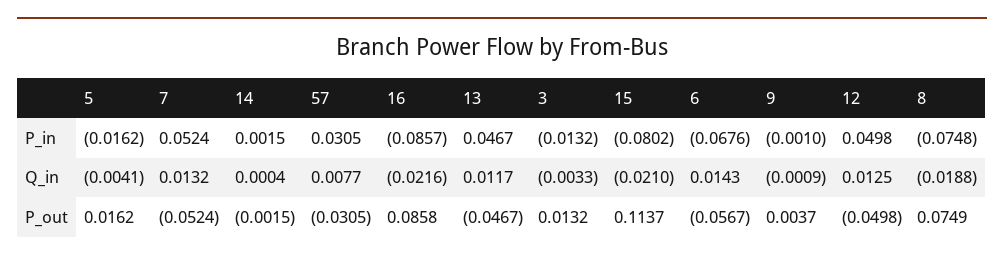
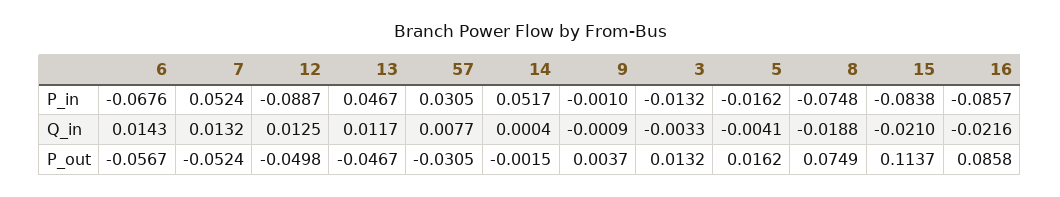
14, P_in: 0.0015 -> 0.0517
15, P_in: -0.0802 -> -0.0838
12, P_in: 0.0498 -> -0.0887

